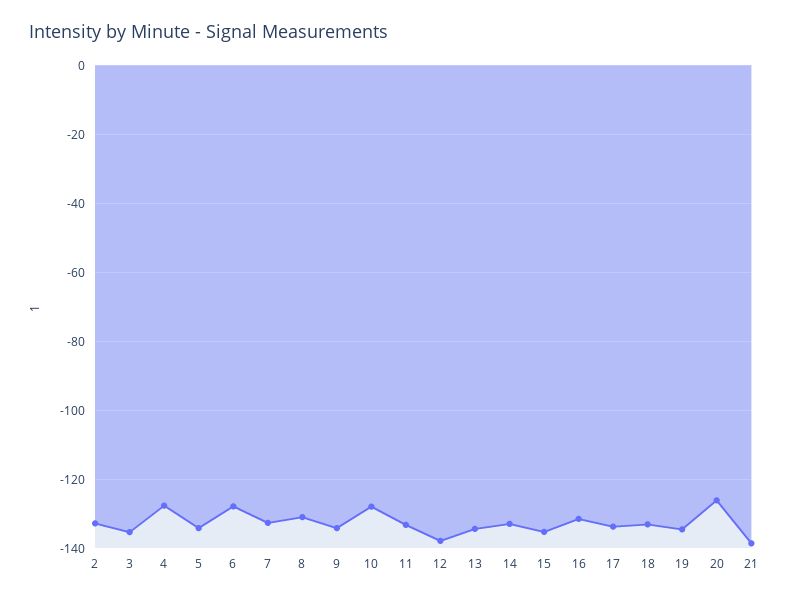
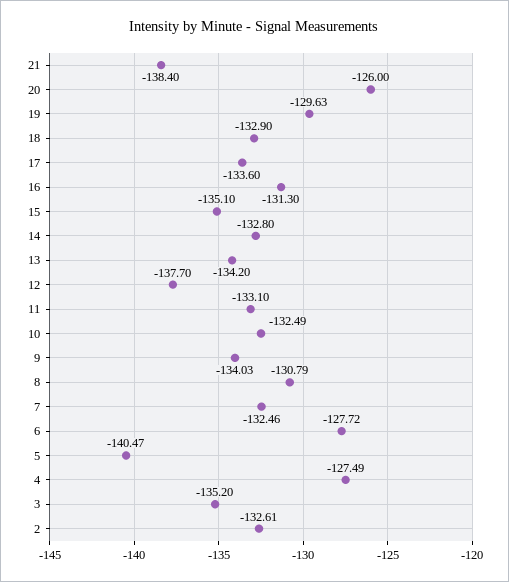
5: -134 -> -140.47
10: -128 -> -132.49
19: -134 -> -129.63

